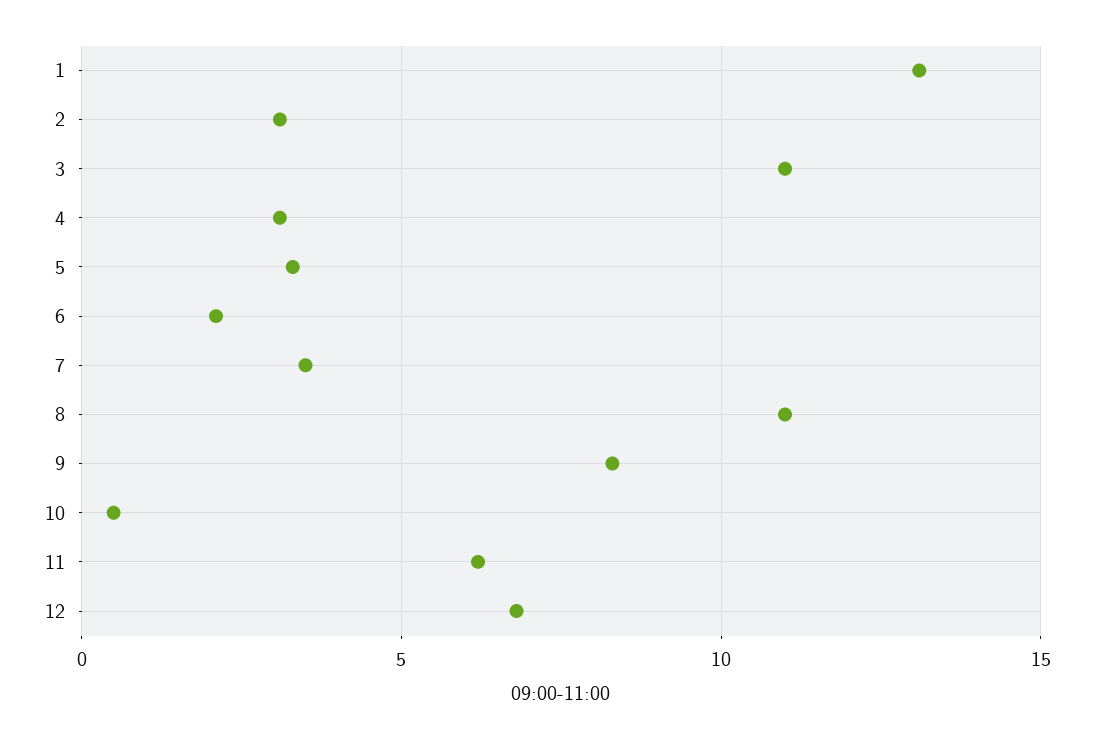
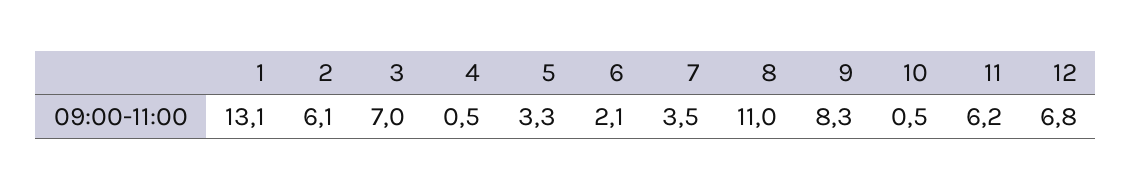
2: 3 -> 6.1
3: 11 -> 7
4: 3 -> 0.5

